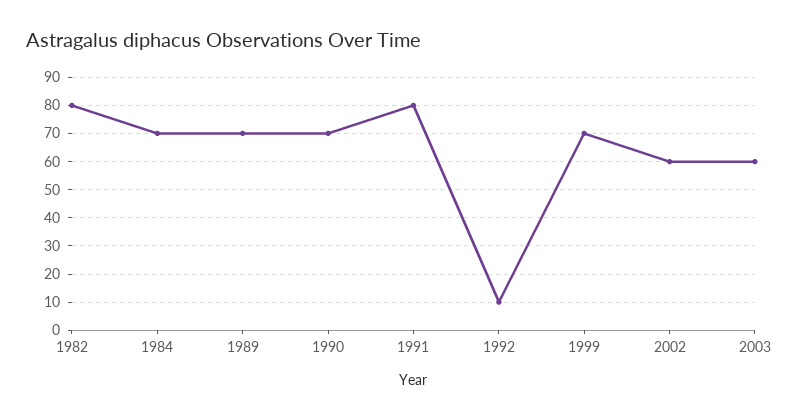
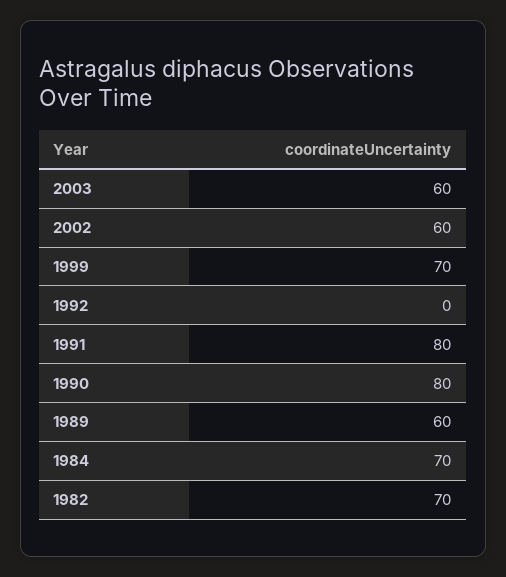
1982: 80 -> 70
1989: 70 -> 60
1990: 70 -> 80
1992: 10 -> 0

